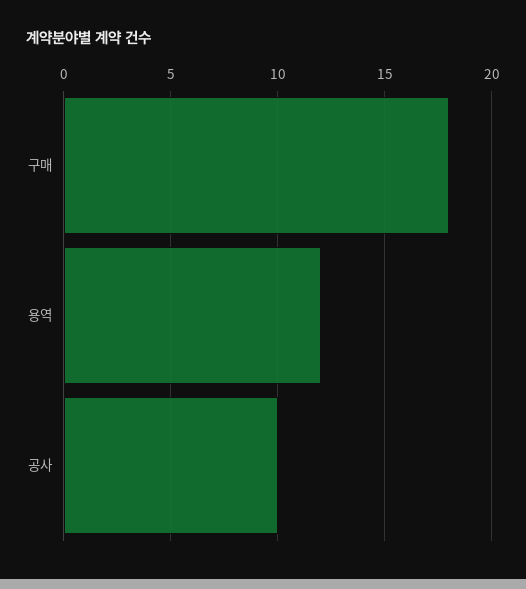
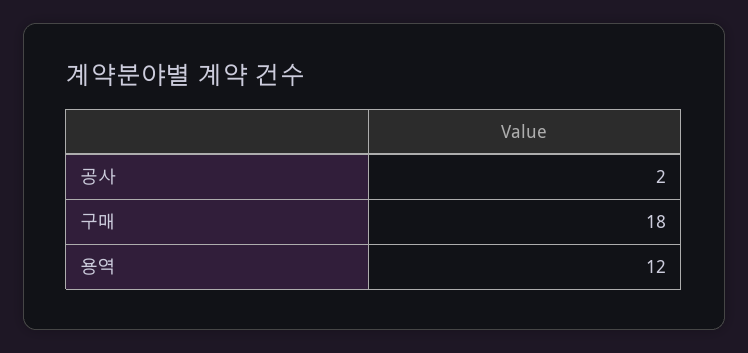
공사: 10 -> 2

